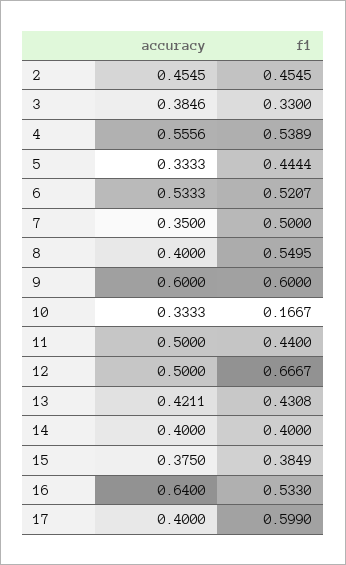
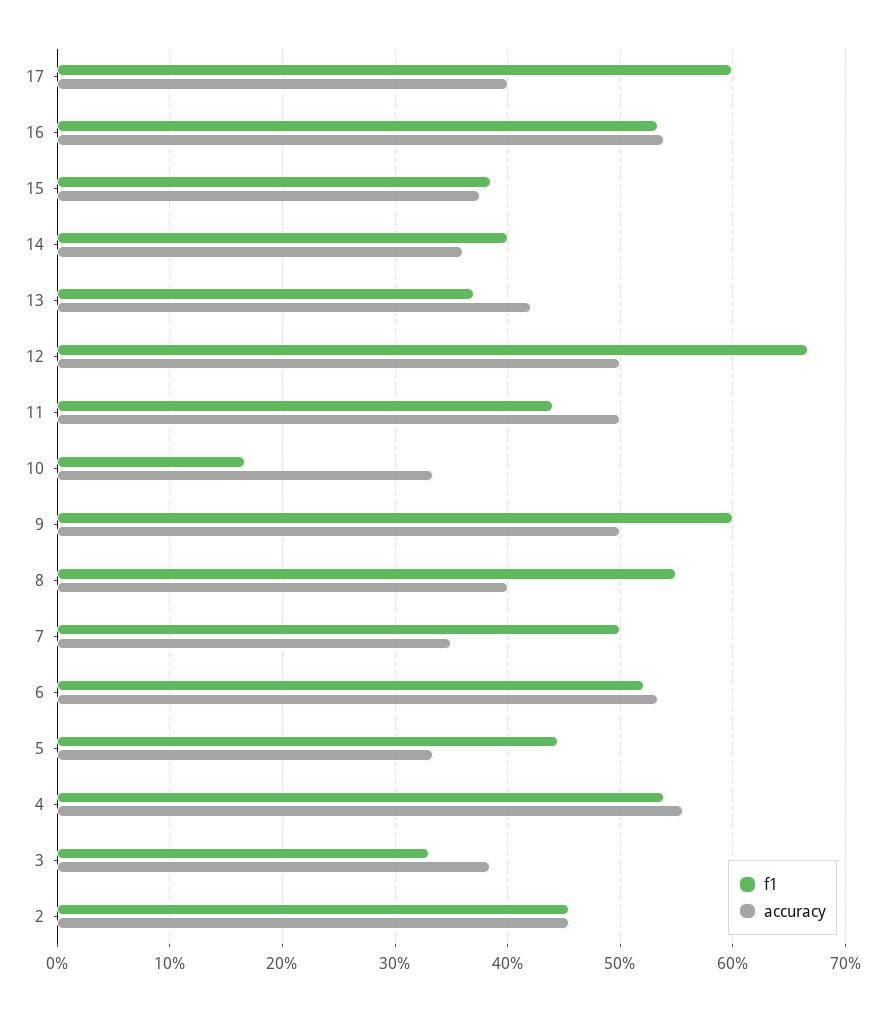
accuracy, 9: 0.6 -> 0.5
f1, 13: 0.4308 -> 0.37
accuracy, 14: 0.4 -> 0.36
accuracy, 16: 0.64 -> 0.54

